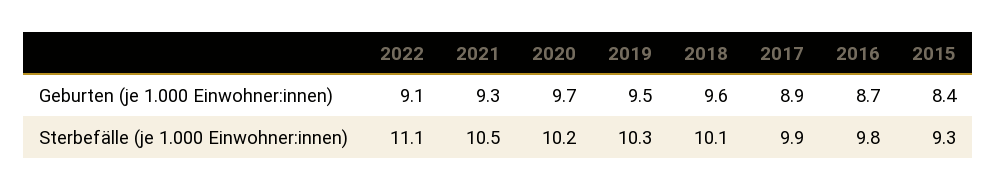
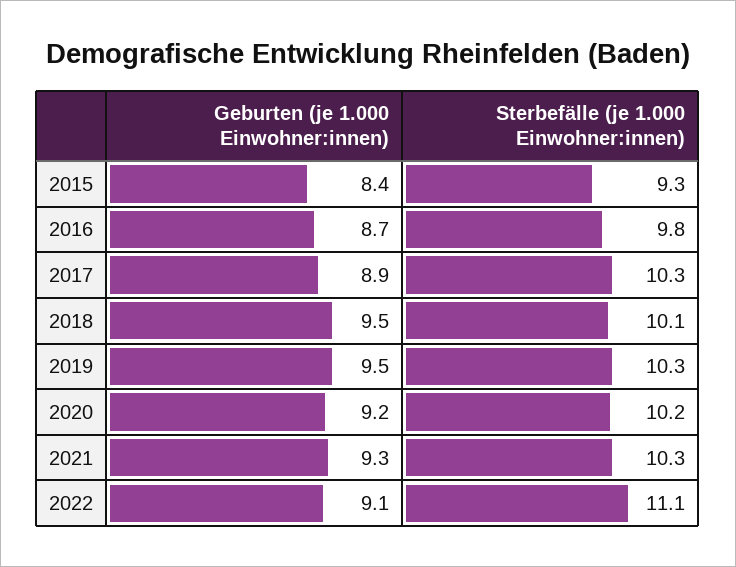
2020, Geburten (je 1.000 Einwohner:innen): 9.7 -> 9.2
2018, Geburten (je 1.000 Einwohner:innen): 9.6 -> 9.5
2021, Sterbefälle (je 1.000 Einwohner:innen): 10.5 -> 10.3
2017, Sterbefälle (je 1.000 Einwohner:innen): 9.9 -> 10.3

